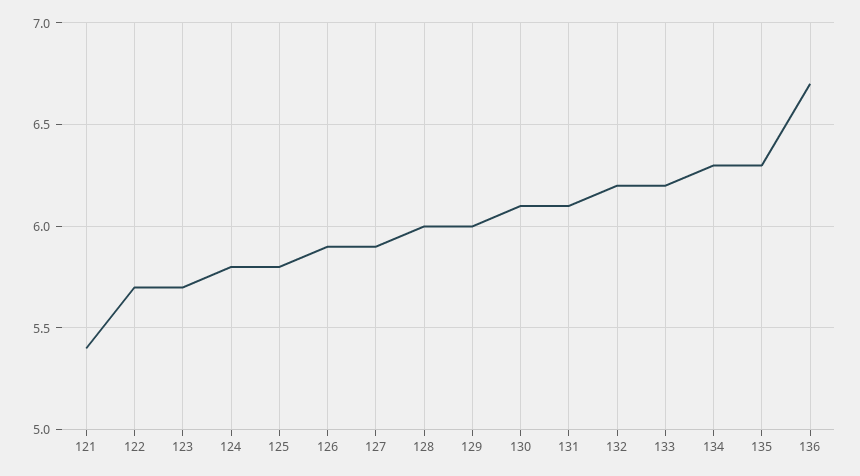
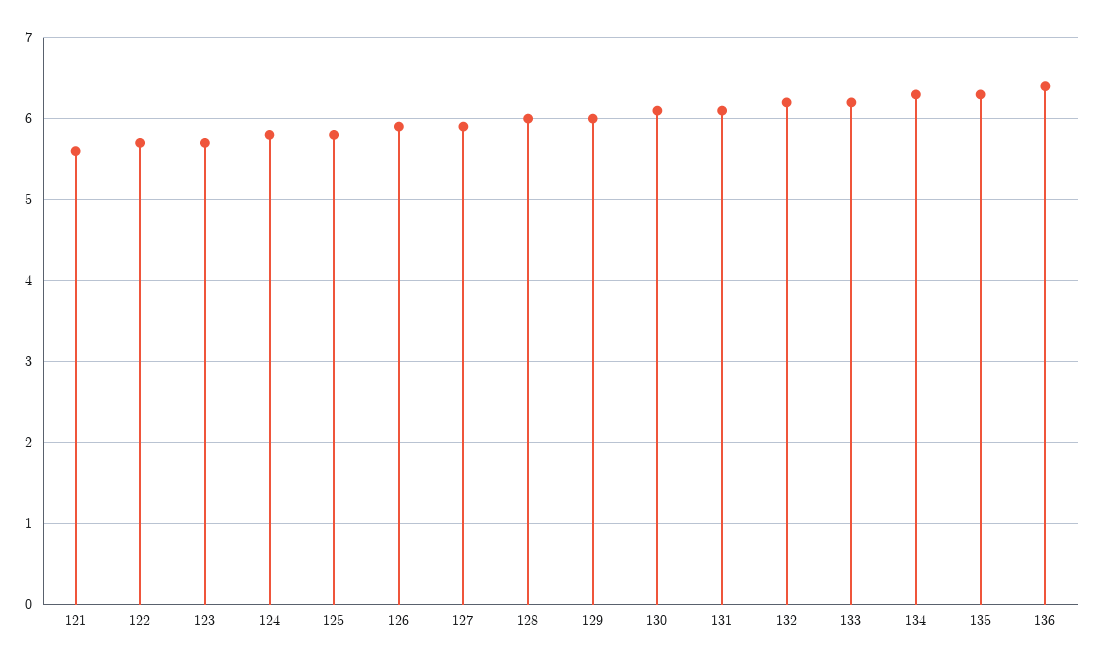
121: 5.4 -> 5.6
136: 6.7 -> 6.4

